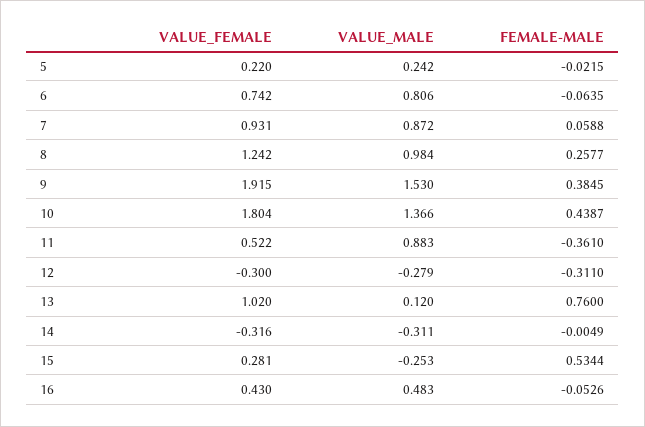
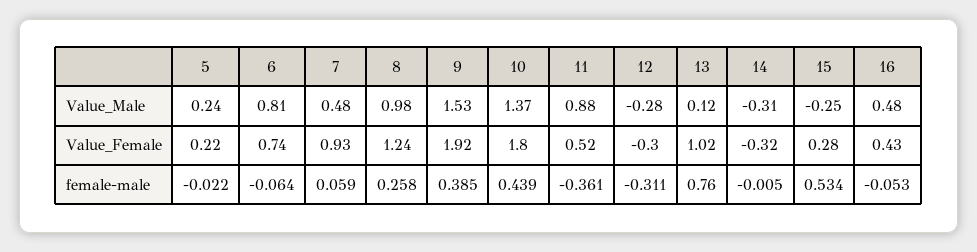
VALUE_MALE, 7: 0.872 -> 0.48

